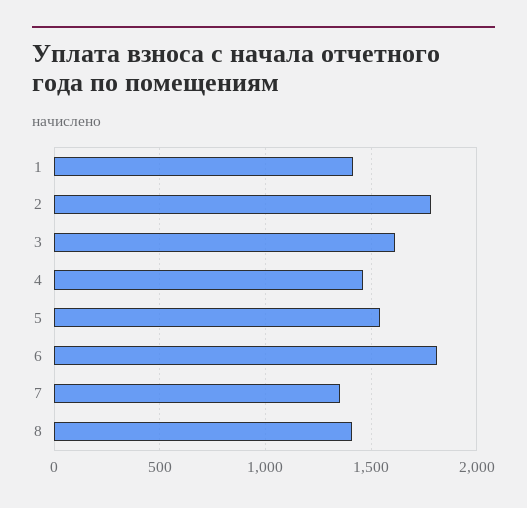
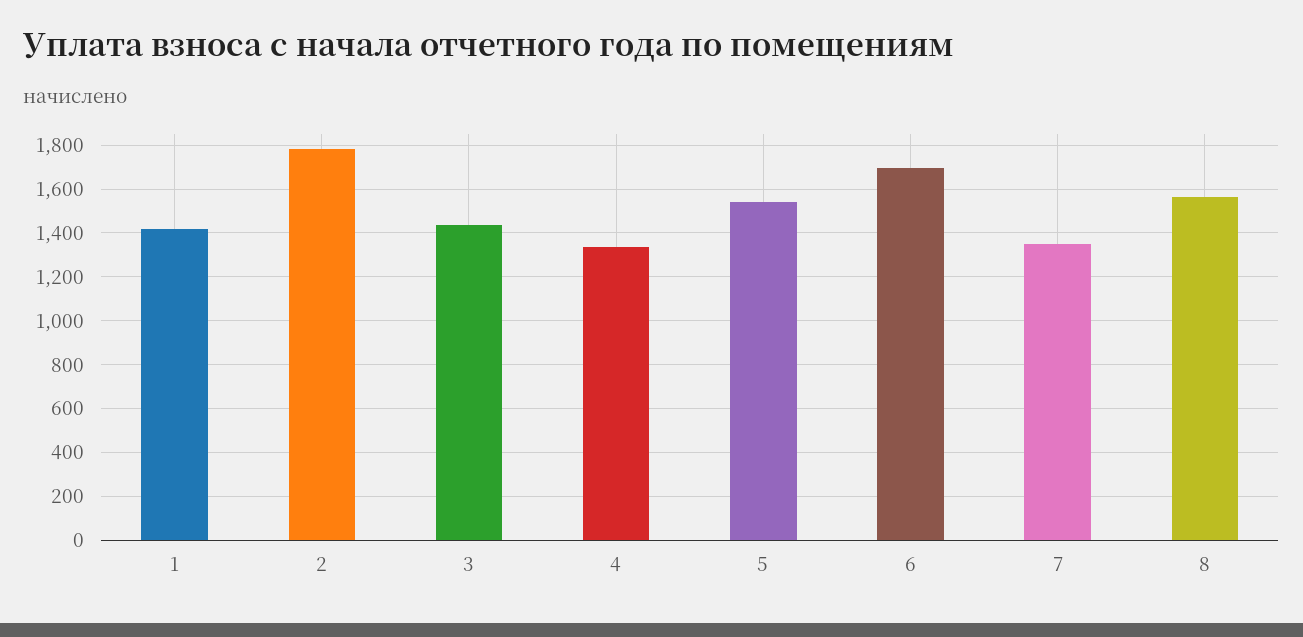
3: 1600 -> 1450
4: 1450 -> 1350
6: 1800 -> 1700
8: 1400 -> 1550

